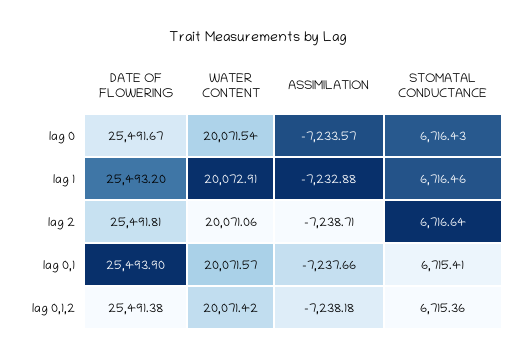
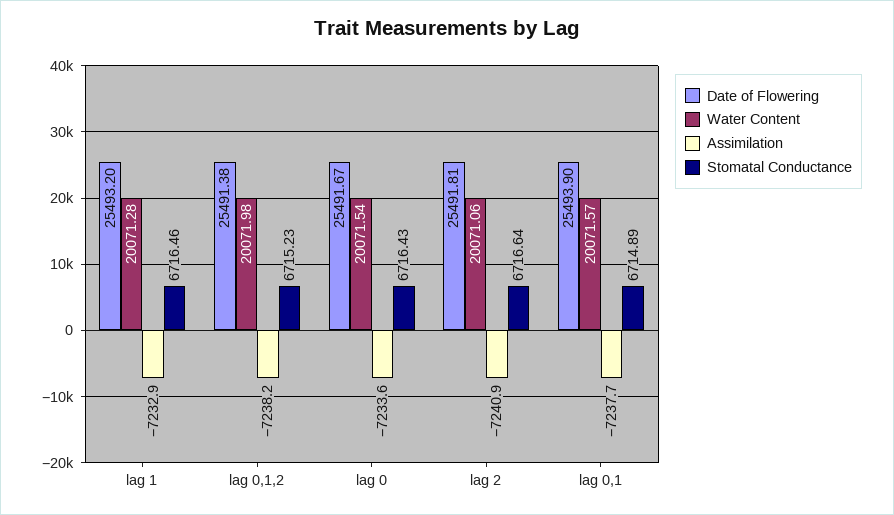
WATER CONTENT, lag 1: 20072.91 -> 20071.28
ASSIMILATION, lag 2: -7238.71 -> -7240.9
STOMATAL CONDUCTANCE, lag 0,1: 6715.41 -> 6714.89
WATER CONTENT, lag 0,1,2: 20071.42 -> 20071.98
STOMATAL CONDUCTANCE, lag 0,1,2: 6715.36 -> 6715.23

